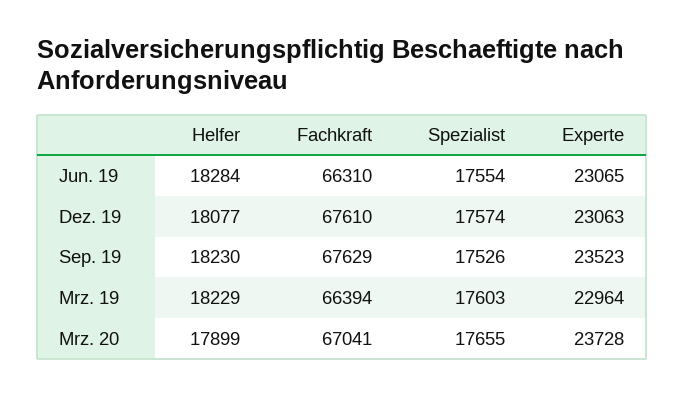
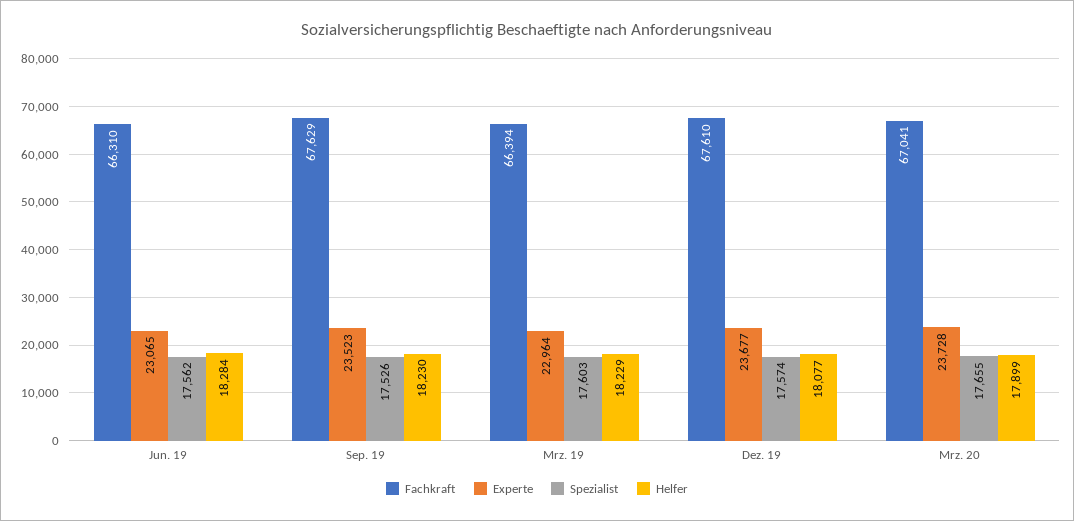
Spezialist, Jun. 19: 17554 -> 17562
Experte, Dez. 19: 23063 -> 23677

